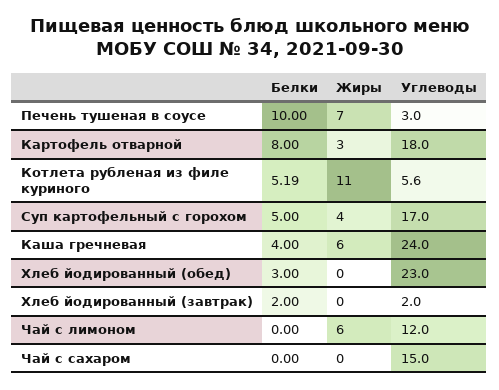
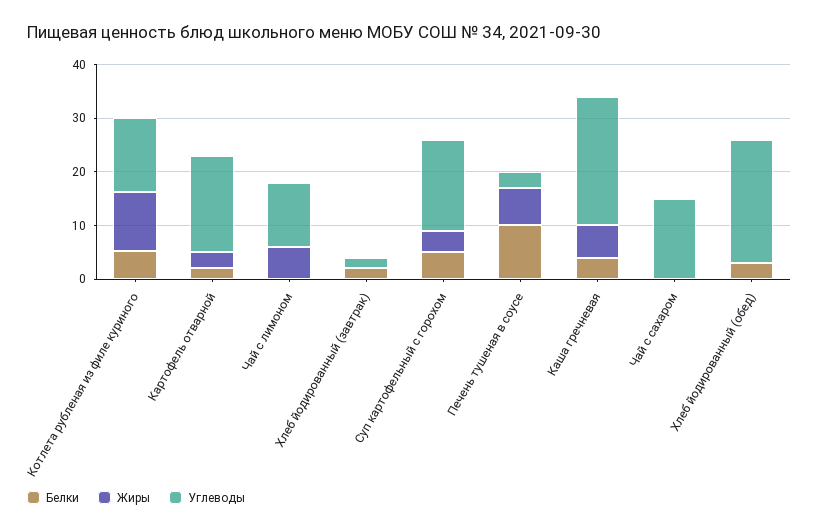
Белки, Картофель отварной: 8 -> 2
Углеводы, Котлета рубленая из филе куриного: 5.6 -> 14

